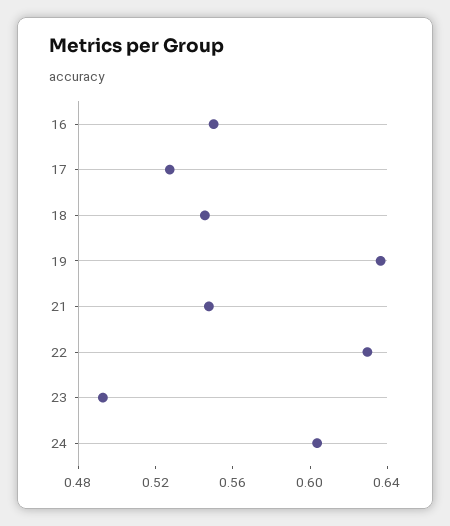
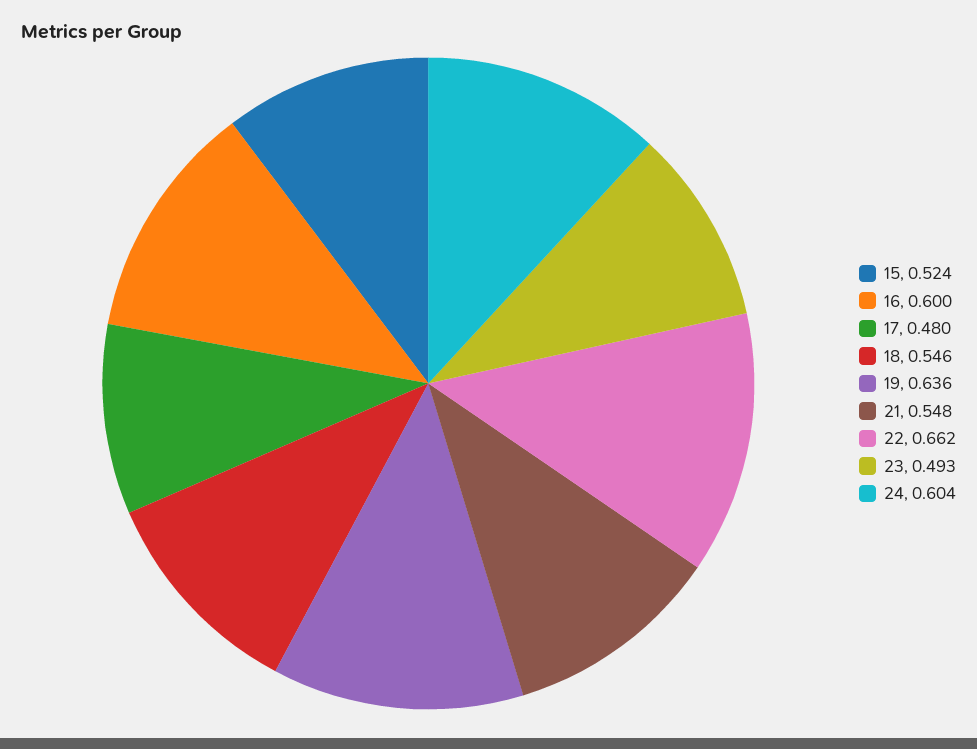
16: 0.55 -> 0.6
17: 0.53 -> 0.48
22: 0.63 -> 0.662
15: none -> 0.524

